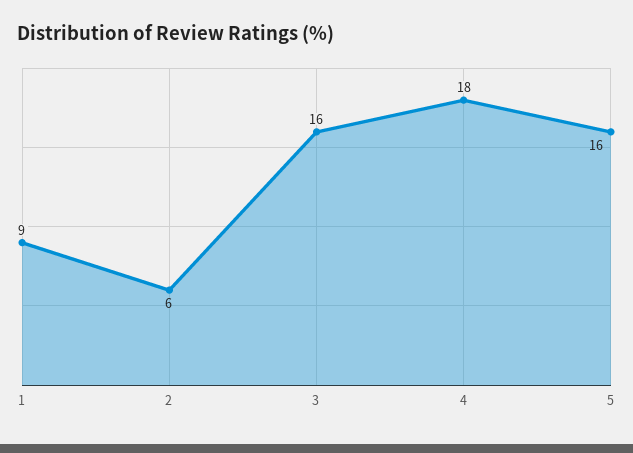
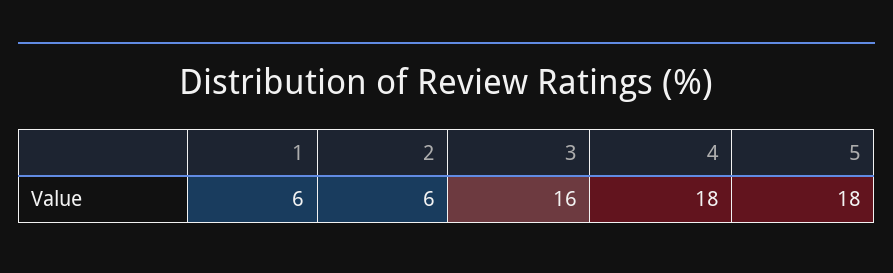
1: 9 -> 6
5: 16 -> 18

